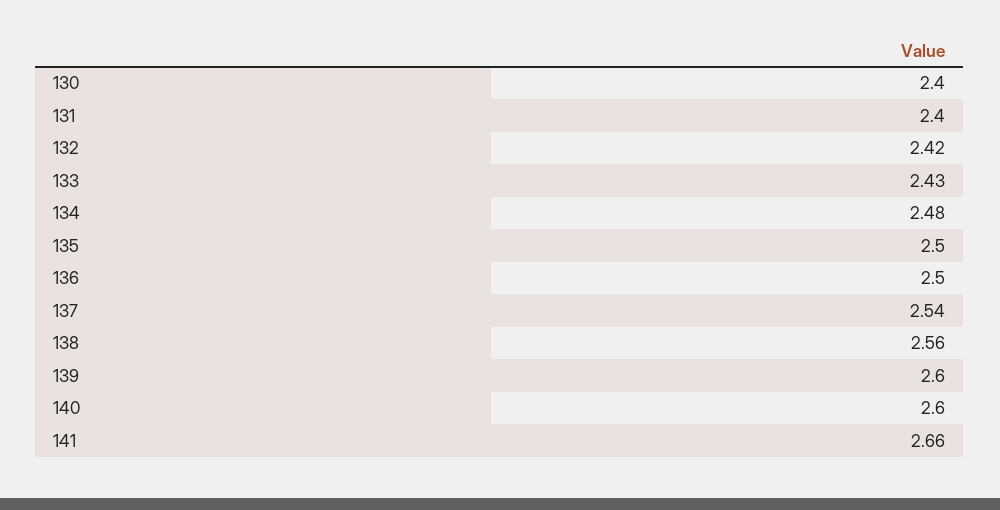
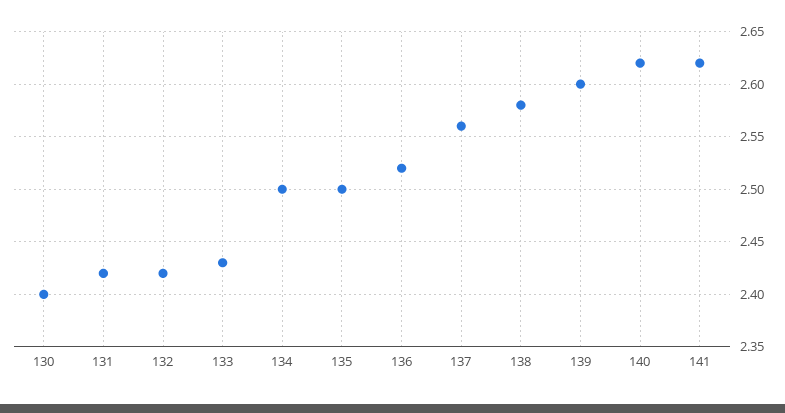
131: 2.4 -> 2.42
134: 2.48 -> 2.5
136: 2.5 -> 2.52
137: 2.54 -> 2.56
138: 2.56 -> 2.58
140: 2.6 -> 2.62
141: 2.66 -> 2.62

